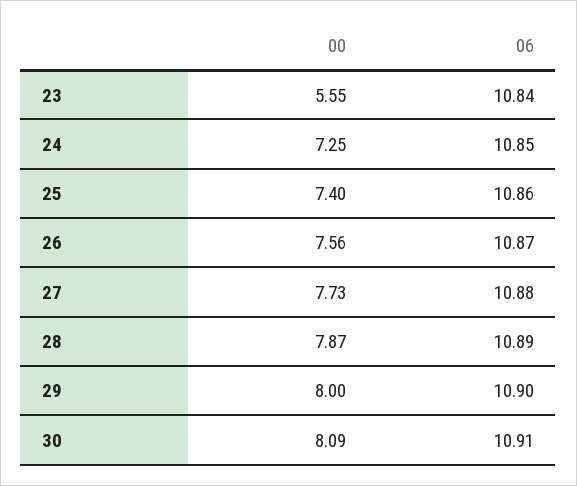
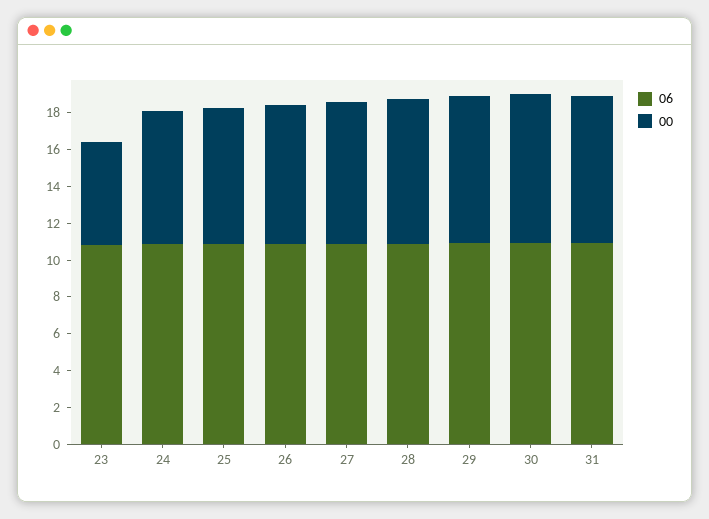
06, 31: none -> 11
00, 31: none -> 8

